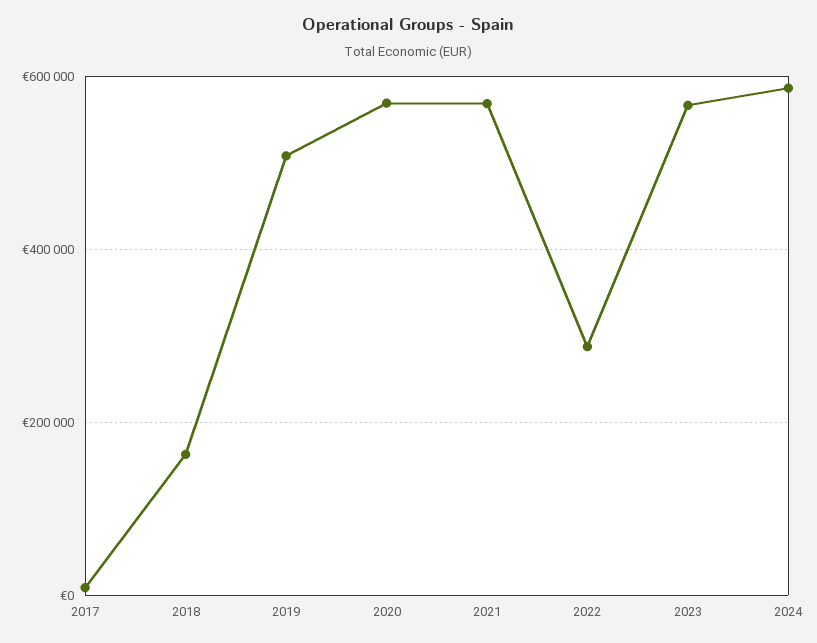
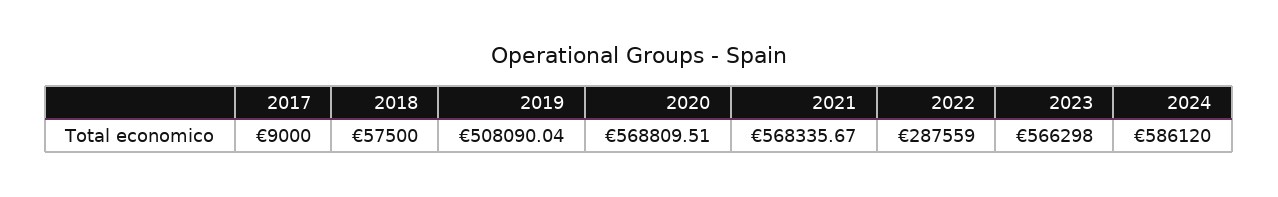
2018: 160000 -> 57500

